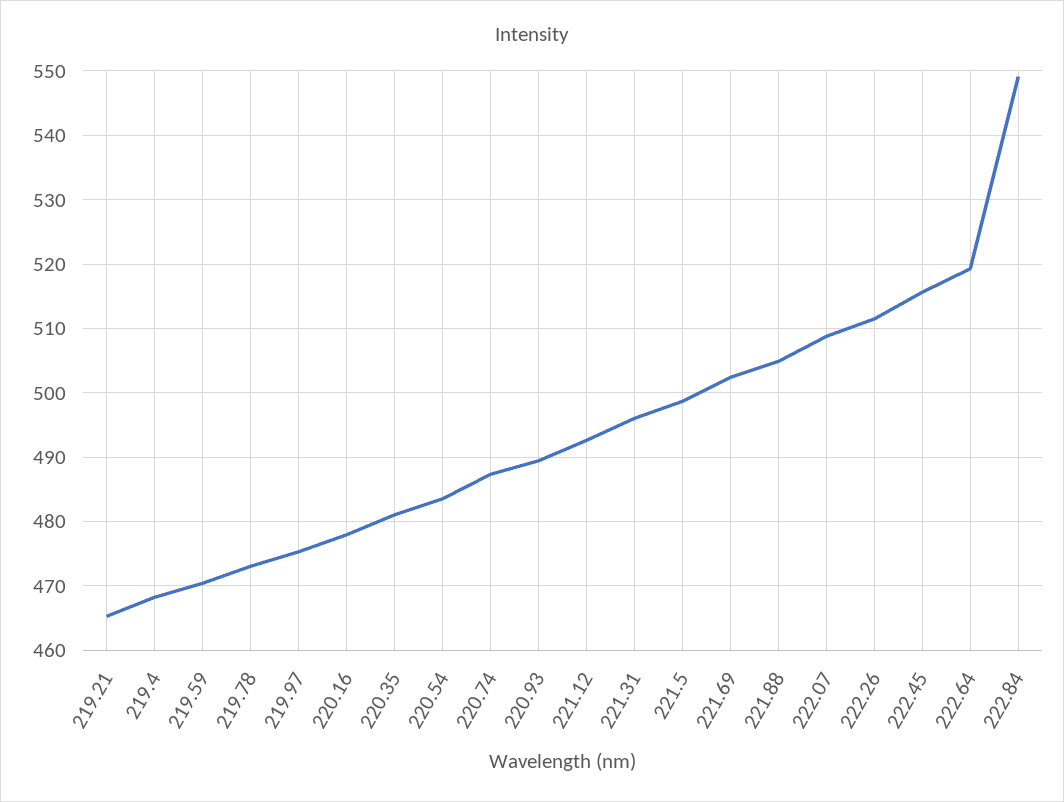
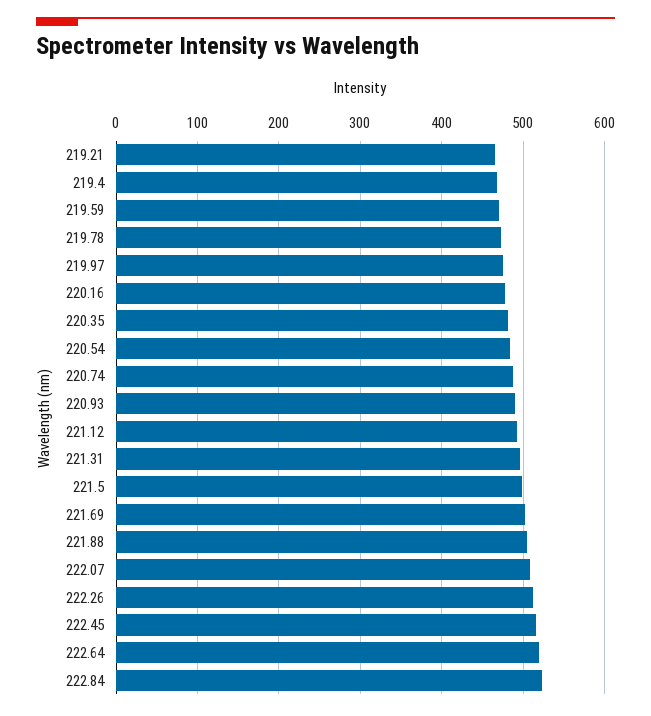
222.84: 549 -> 520

